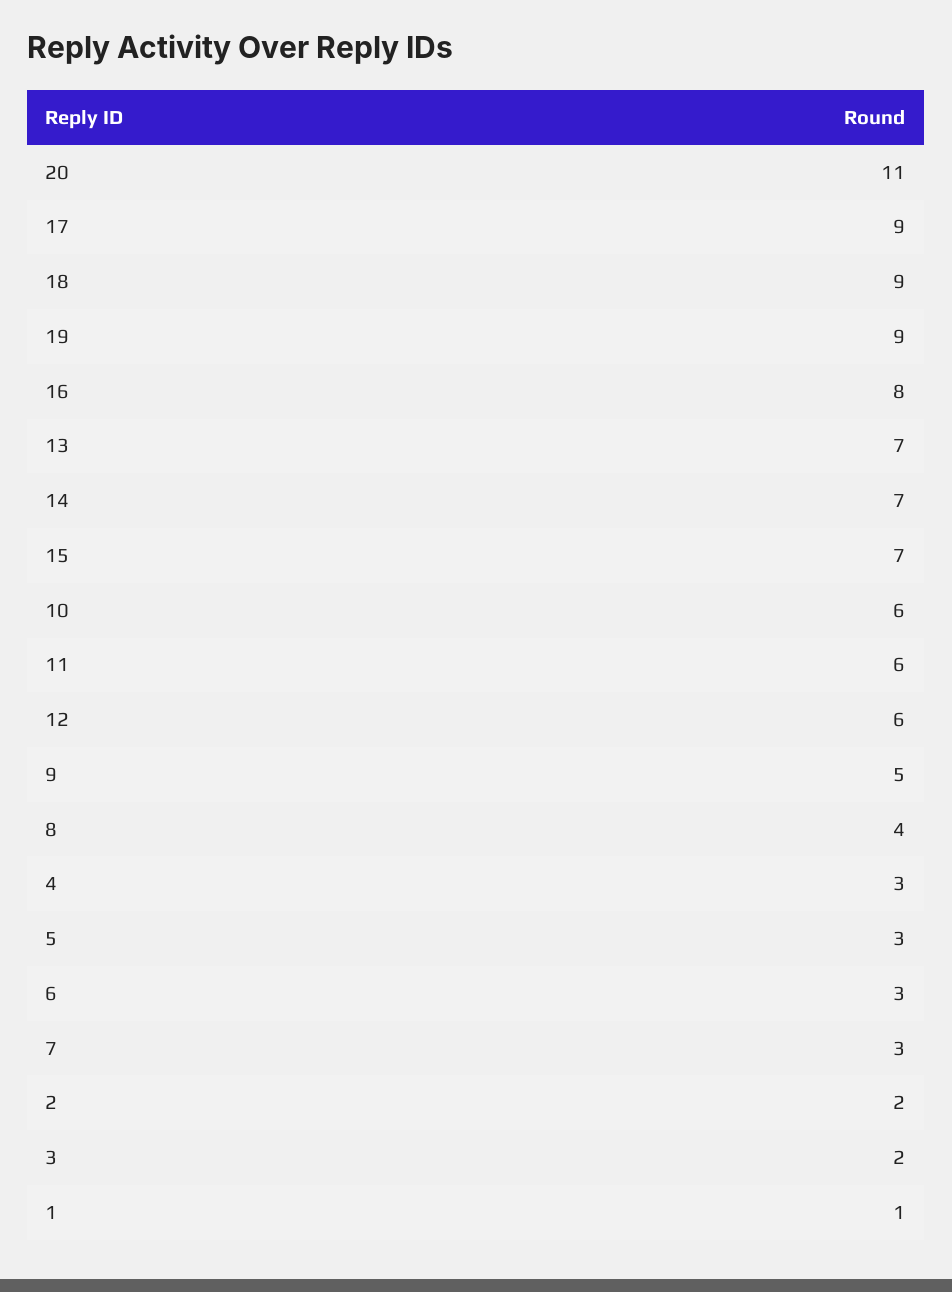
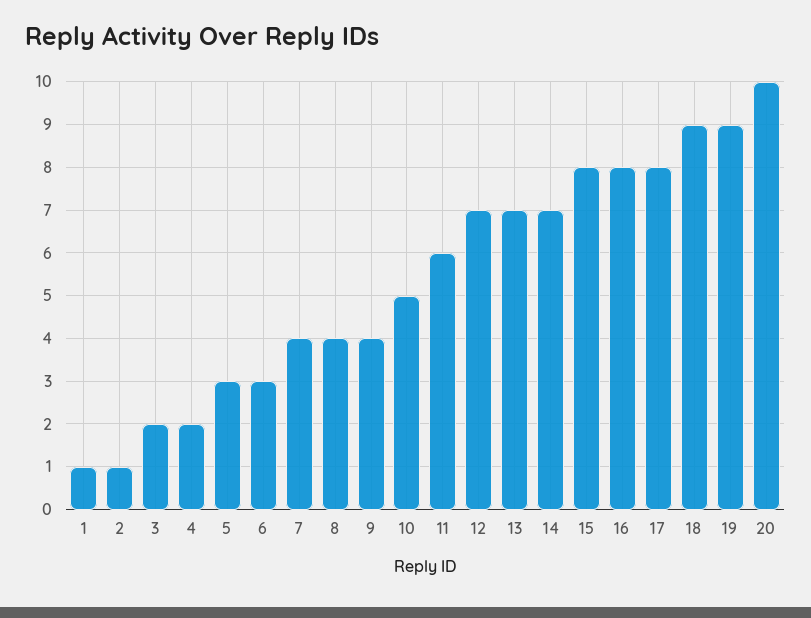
20: 11 -> 10
17: 9 -> 8
15: 7 -> 8
10: 6 -> 5
12: 6 -> 7
9: 5 -> 4
4: 3 -> 2
7: 3 -> 4
2: 2 -> 1

